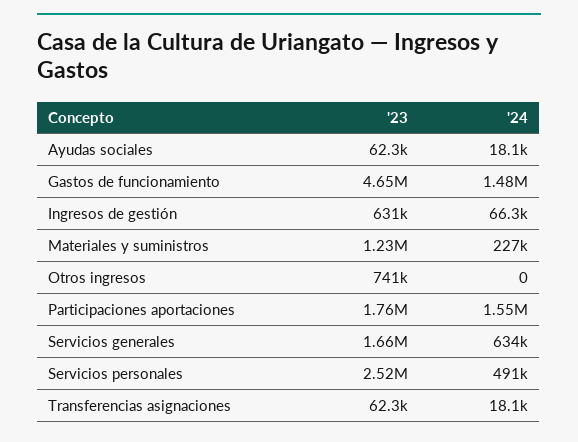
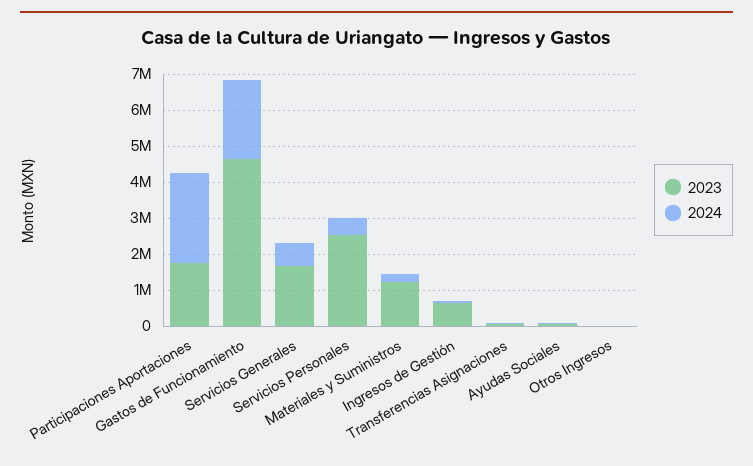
'24, Gastos de funcionamiento: 1480000 -> 2250000
'23, Otros ingresos: 741000 -> 0
'24, Participaciones aportaciones: 1550000 -> 2500000

